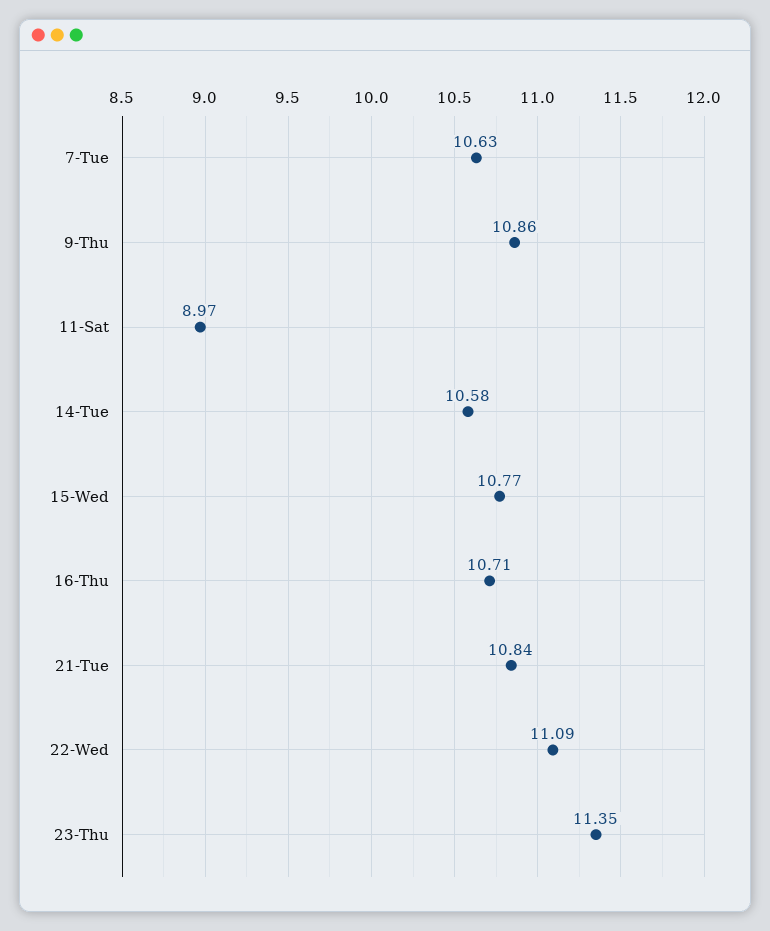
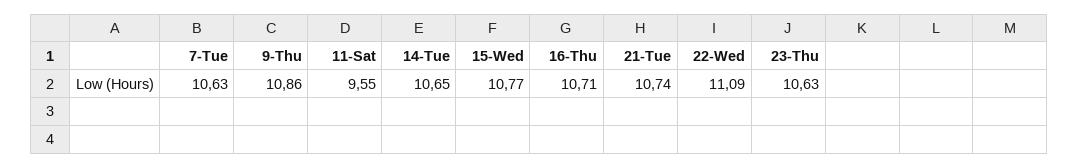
11-Sat: 8.97 -> 9.55
14-Tue: 10.58 -> 10.65
21-Tue: 10.84 -> 10.74
23-Thu: 11.35 -> 10.63

